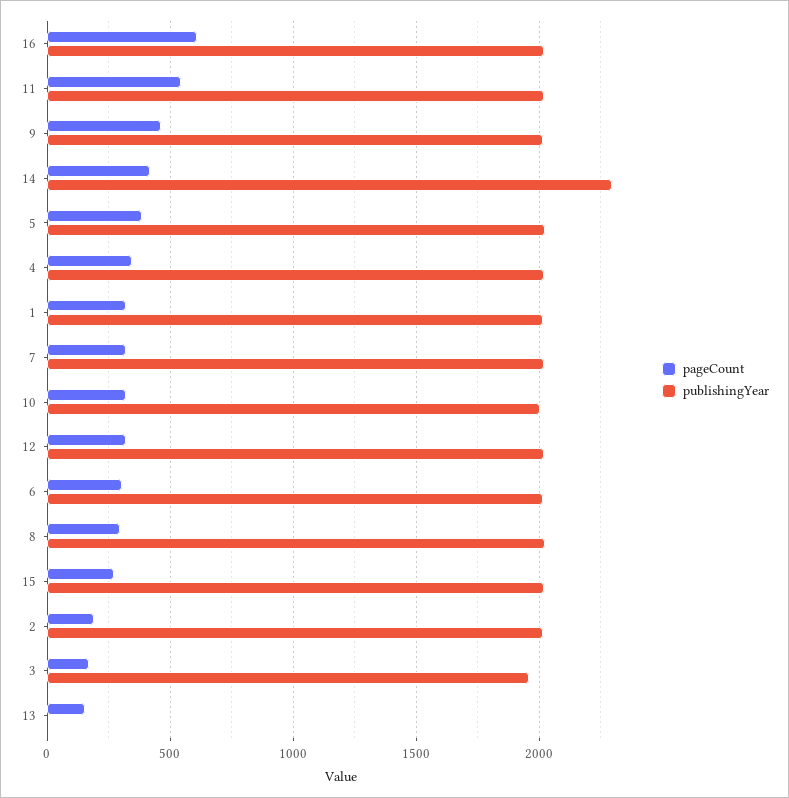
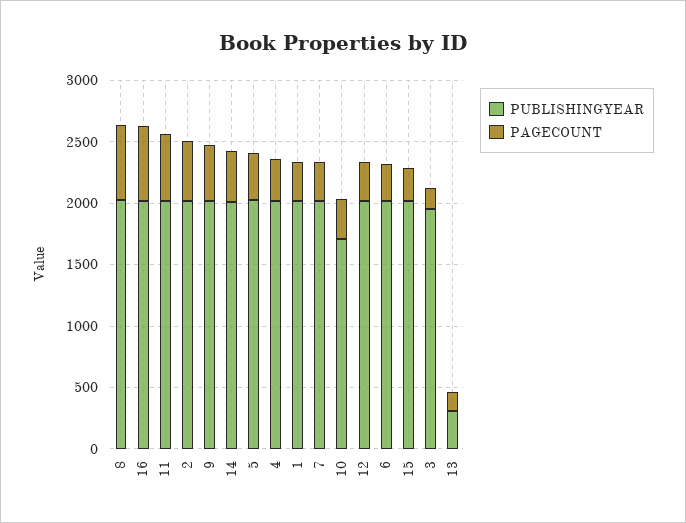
publishingYear, 14: 2300 -> 2000
publishingYear, 10: 2000 -> 1700
pageCount, 8: 300 -> 600
pageCount, 2: 200 -> 500
publishingYear, 13: 0 -> 300

